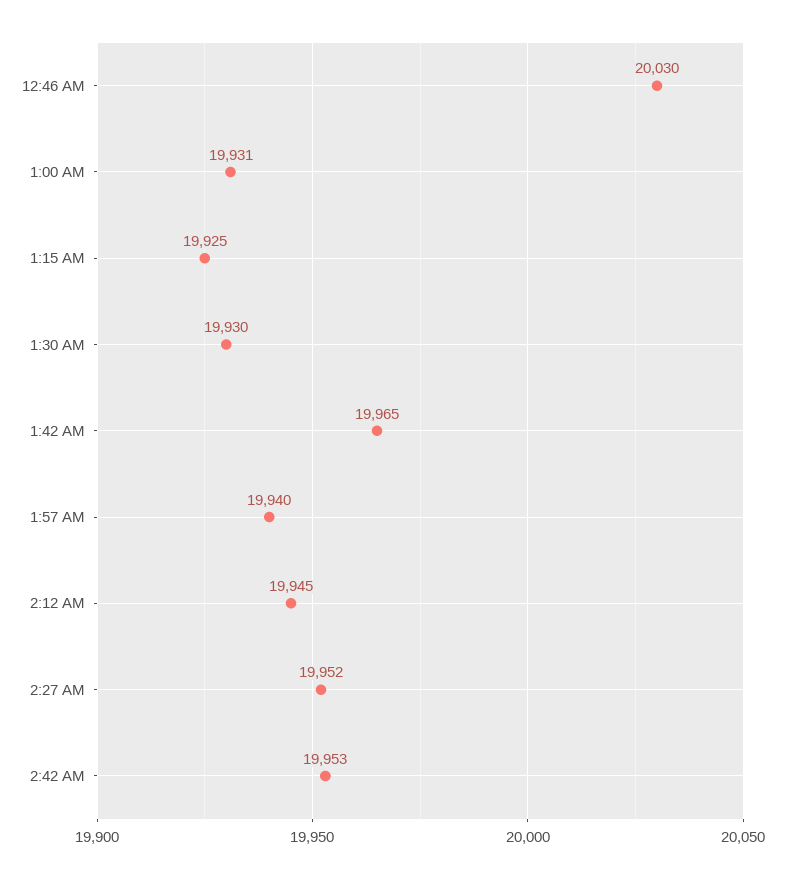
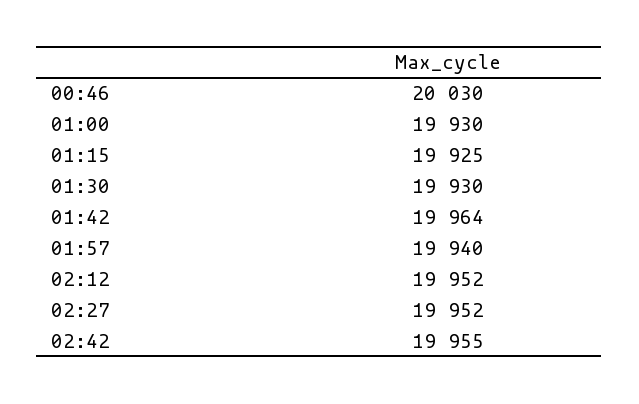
1:00 AM: 19931 -> 19930
1:42 AM: 19965 -> 19964
2:12 AM: 19945 -> 19952
2:42 AM: 19953 -> 19955

